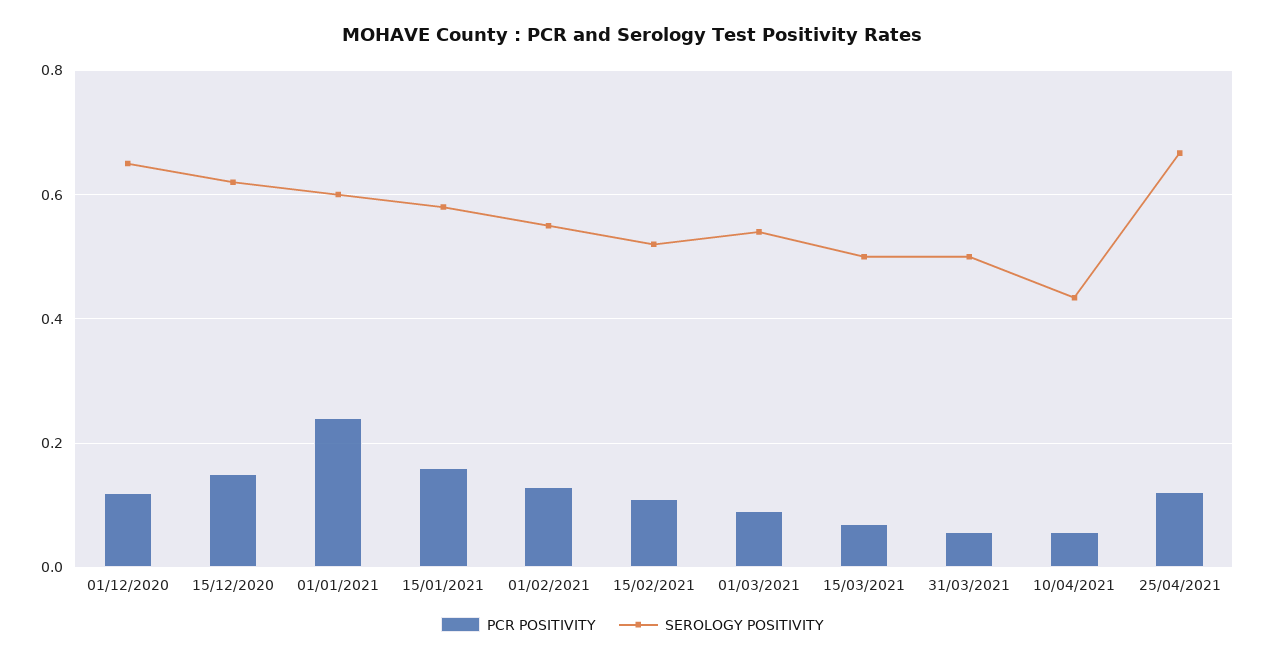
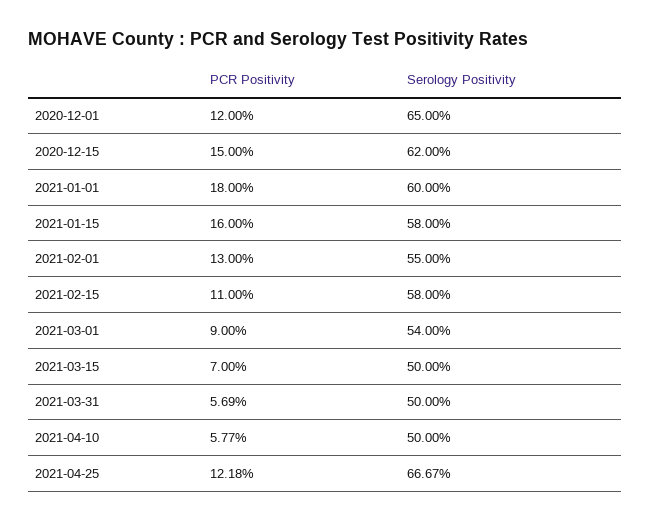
PCR POSITIVITY, 01/01/2021: 0.24 -> 0.18
SEROLOGY POSITIVITY, 15/02/2021: 0.52 -> 0.58
SEROLOGY POSITIVITY, 10/04/2021: 0.44 -> 0.5

